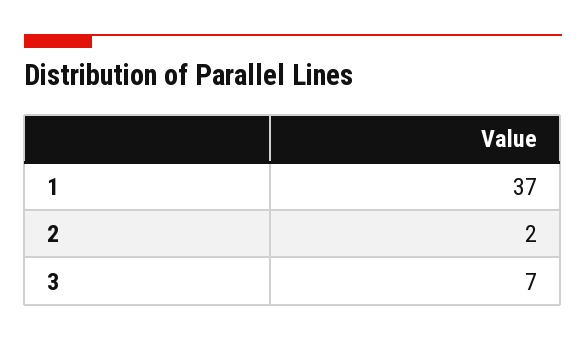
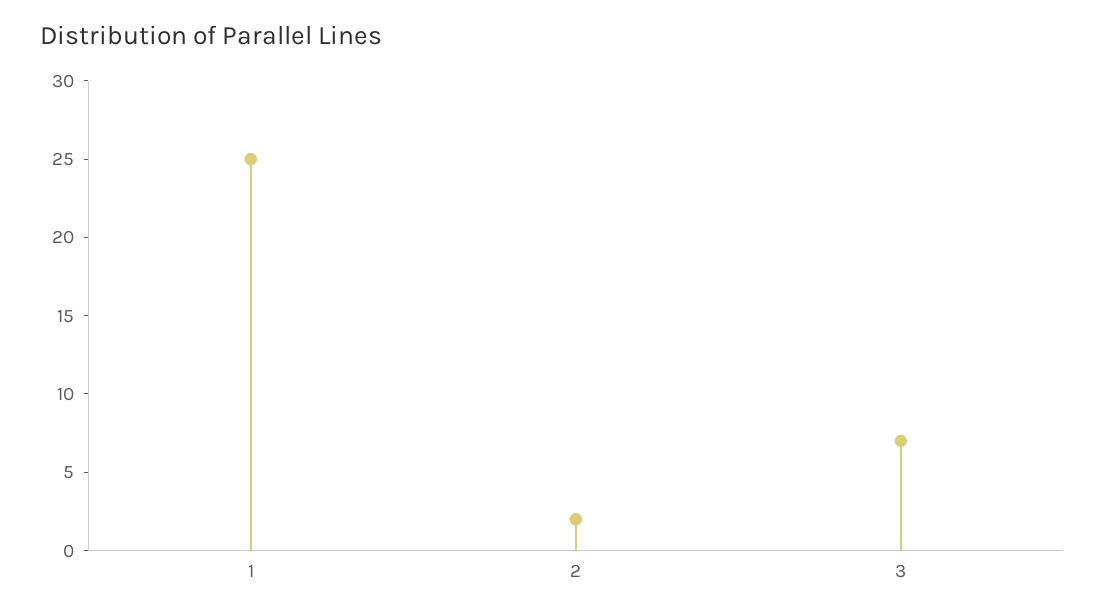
1: 37 -> 25

